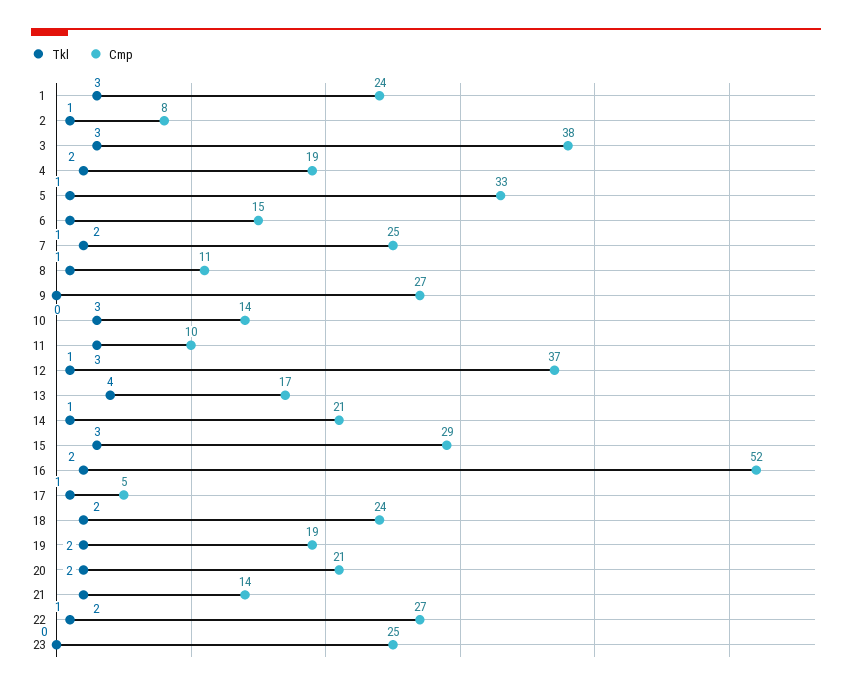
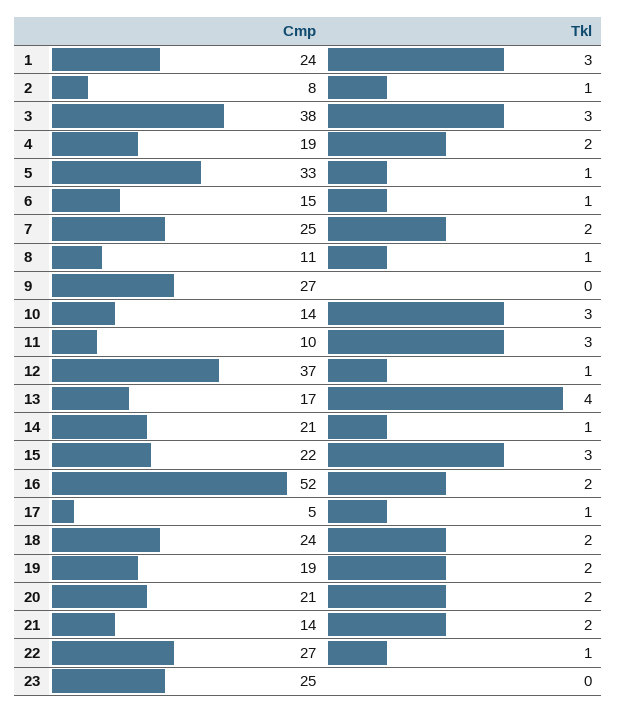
Cmp, 15: 29 -> 22

